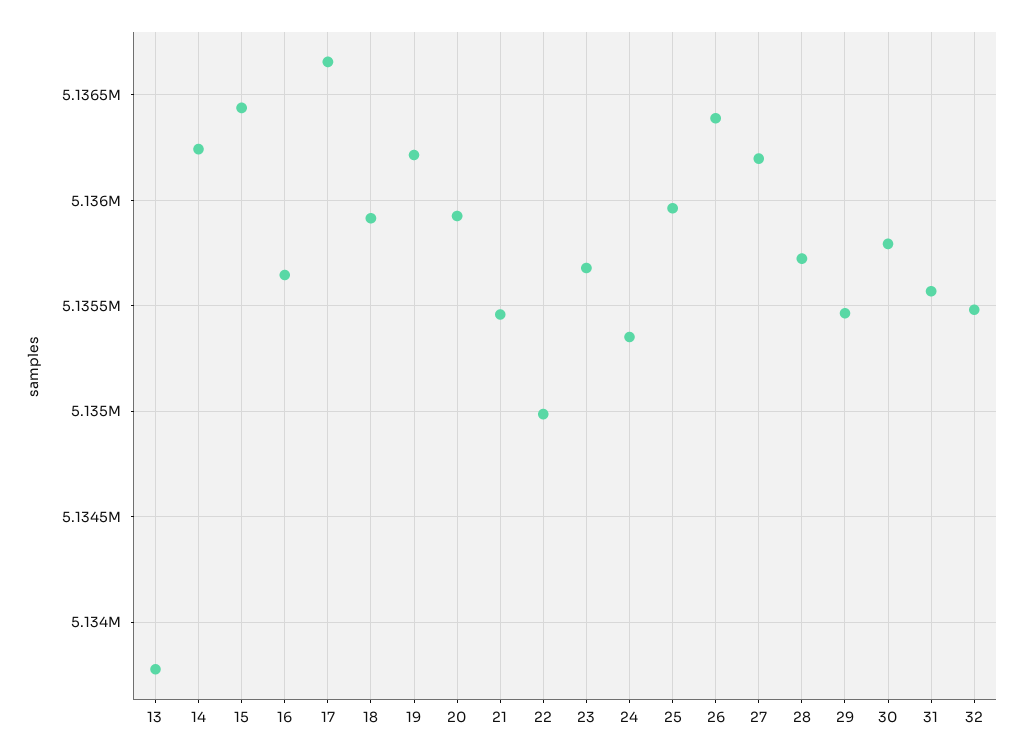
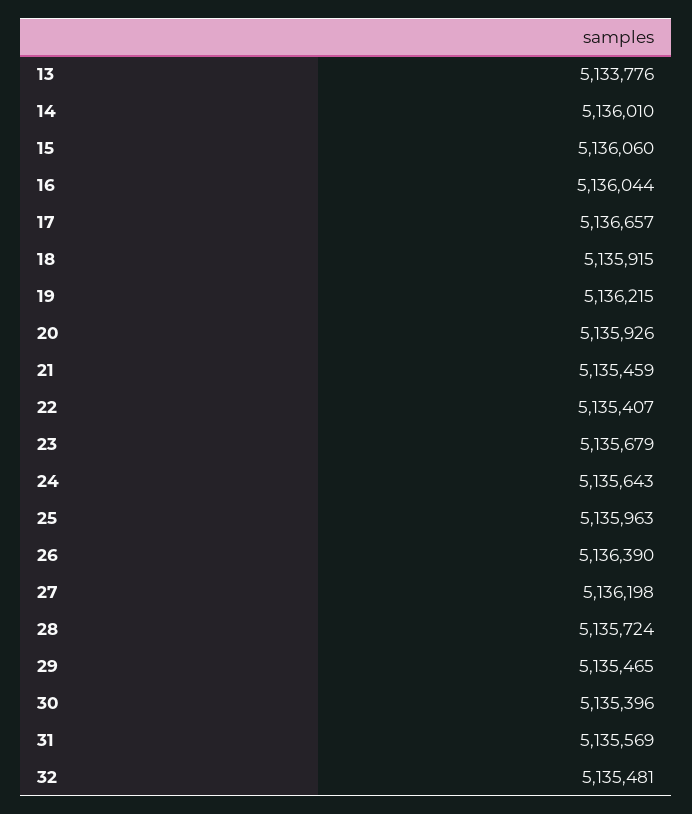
14: 5136250 -> 5136010
15: 5136450 -> 5136060
16: 5135650 -> 5136044
22: 5135000 -> 5135407
24: 5135350 -> 5135643
30: 5135800 -> 5135396

